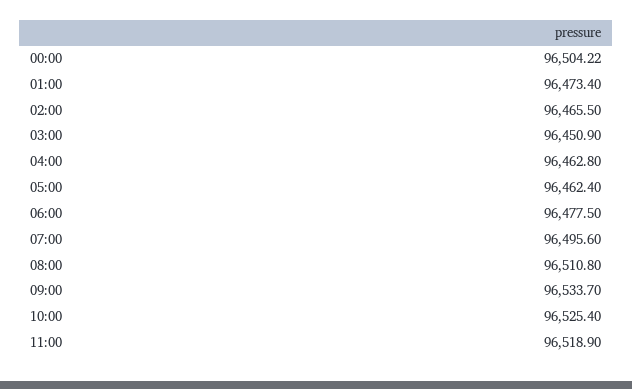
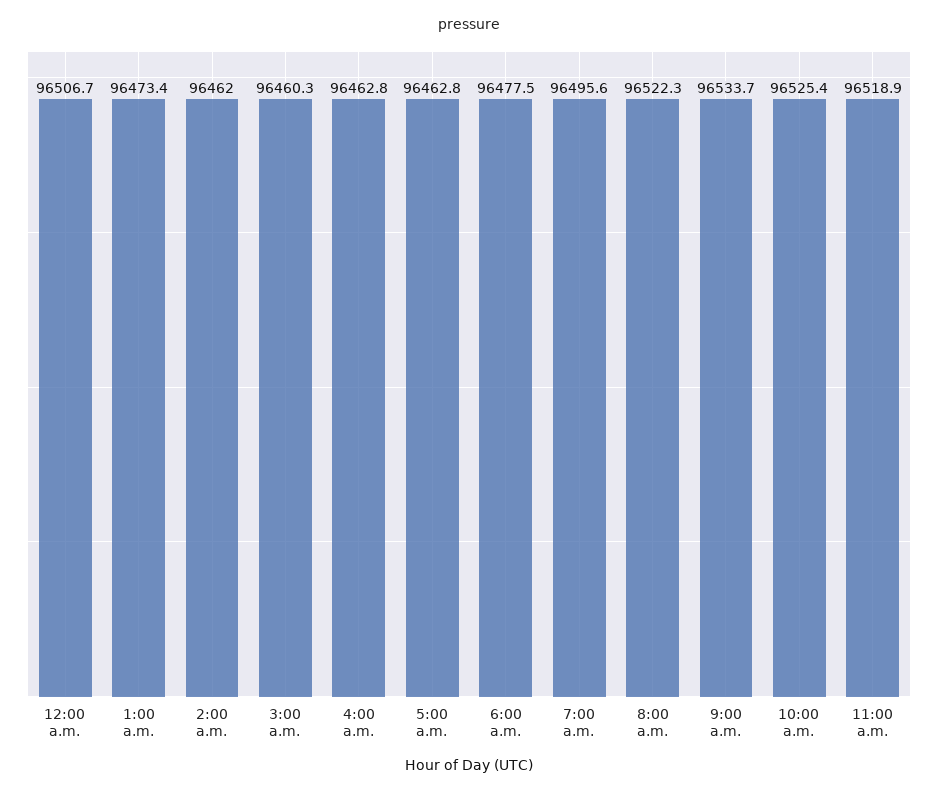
00:00: 96504.22 -> 96506.7
02:00: 96465.5 -> 96462
03:00: 96450.9 -> 96460.3
05:00: 96462.4 -> 96462.8
08:00: 96510.8 -> 96522.3

